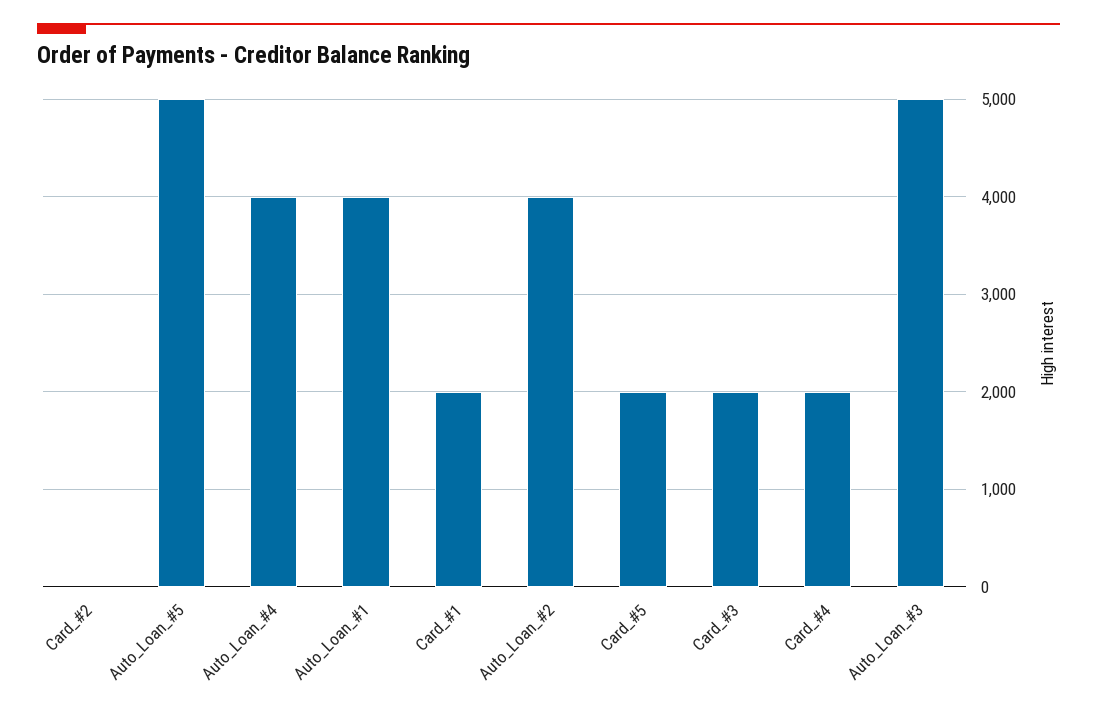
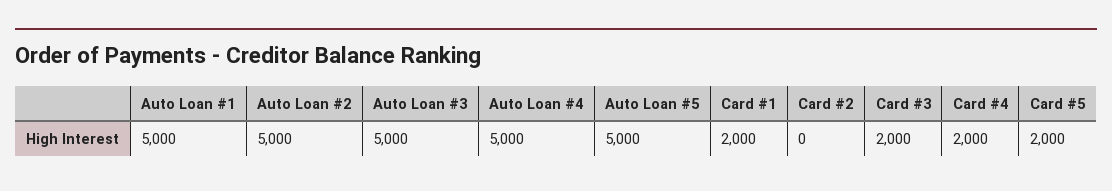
Auto_Loan_#4: 4000 -> 5000
Auto_Loan_#1: 4000 -> 5000
Auto_Loan_#2: 4000 -> 5000

